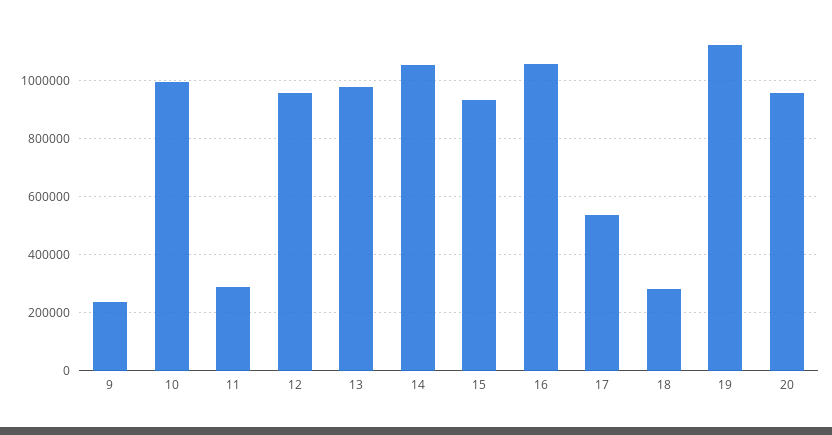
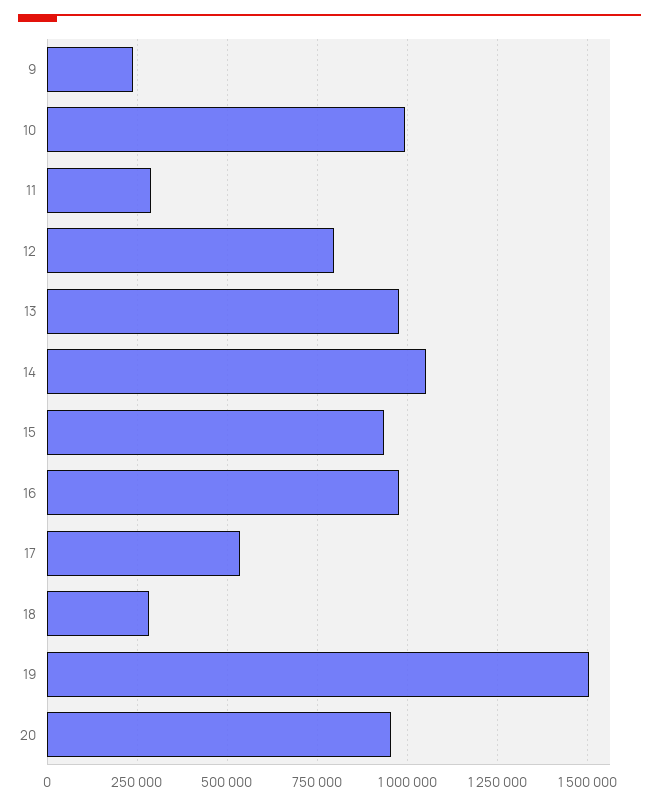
12: 950000 -> 800000
16: 1050000 -> 975000
19: 1125000 -> 1500000

